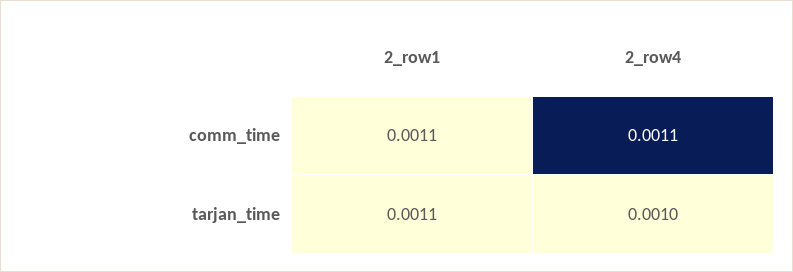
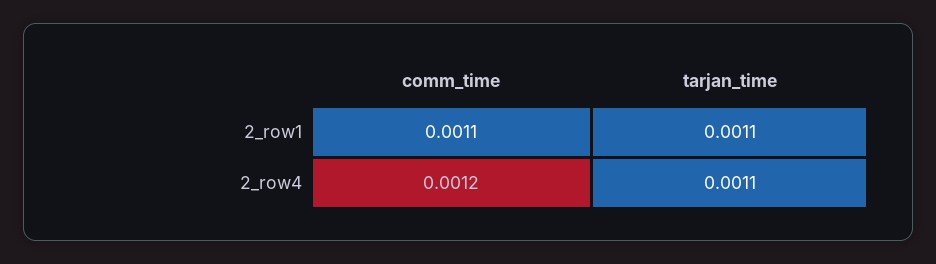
2_row4, comm_time: 0.0011 -> 0.0012
2_row4, tarjan_time: 0.001 -> 0.0011

